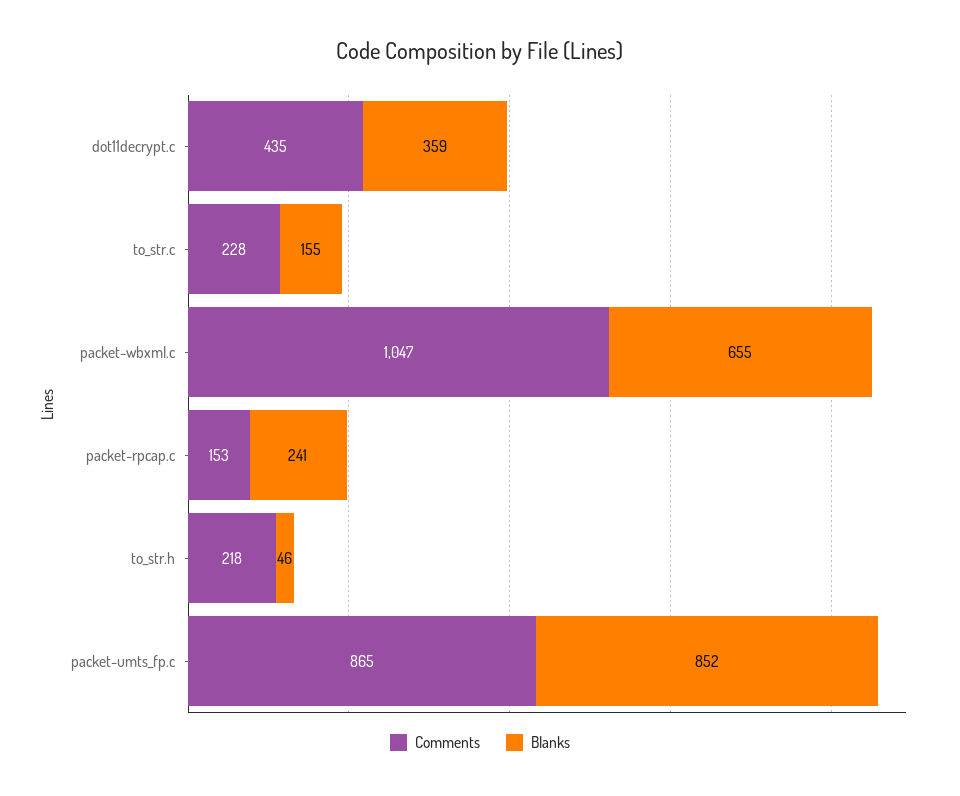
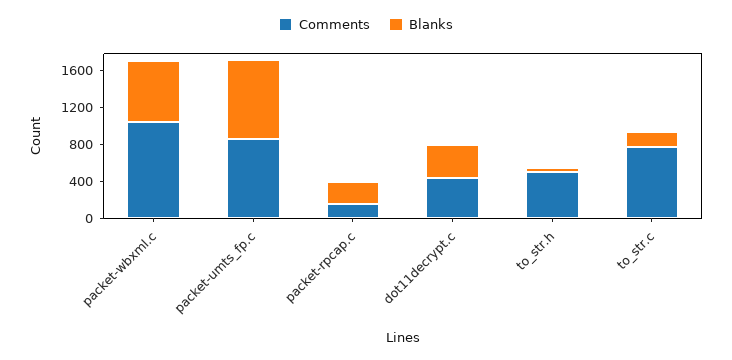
Comments, to_str.c: 228 -> 800
Comments, to_str.h: 218 -> 500

